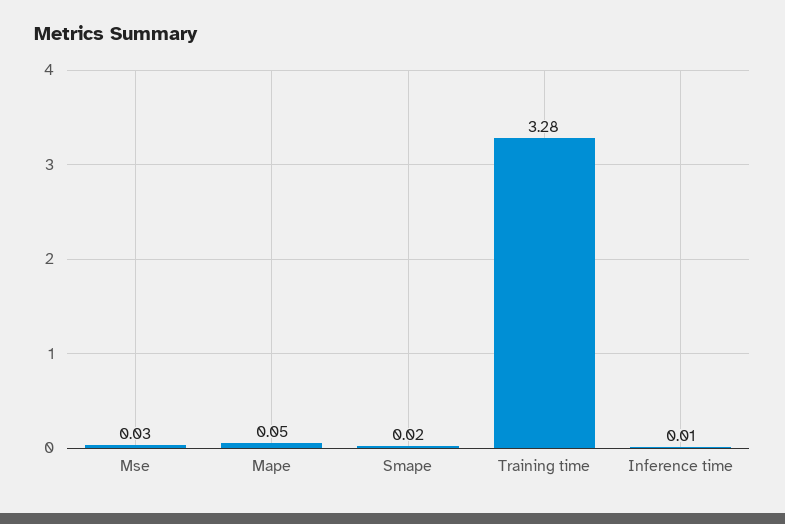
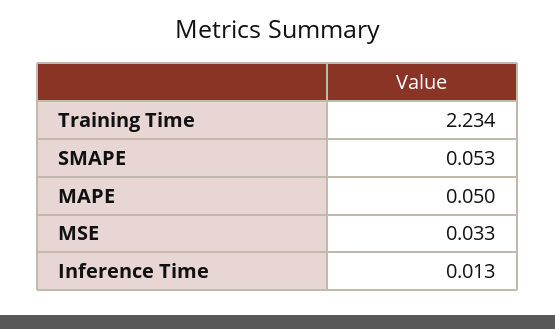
Smape: 0.02 -> 0.053
Training time: 3.28 -> 2.234

